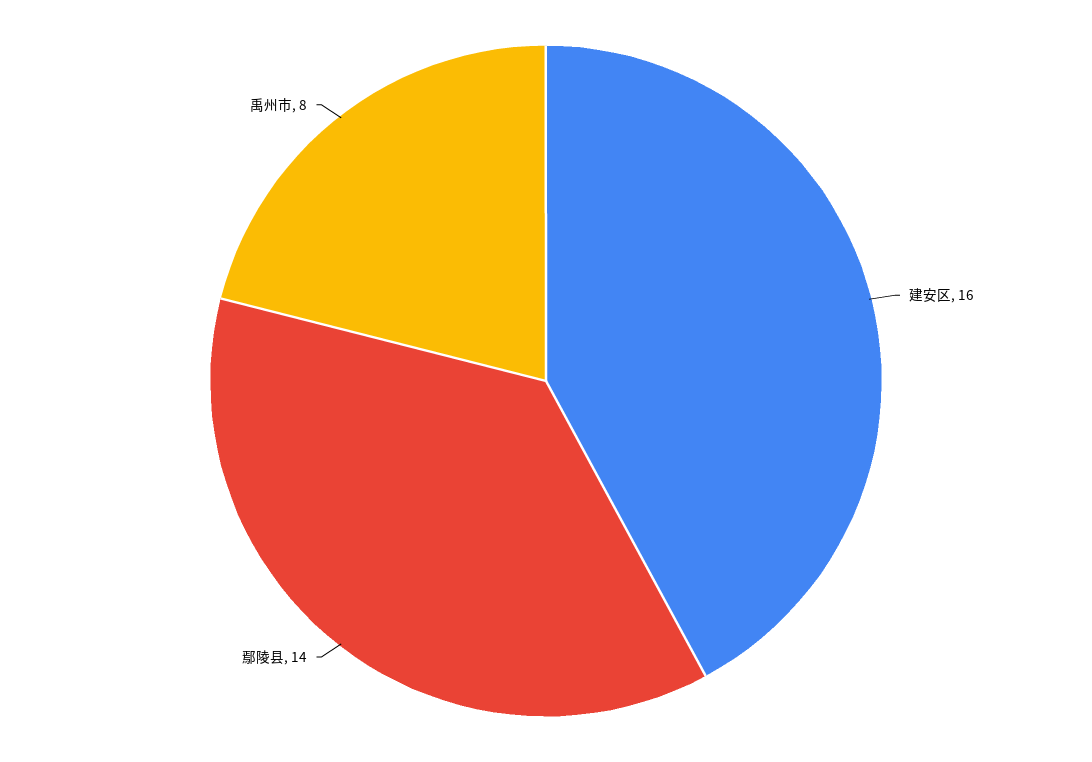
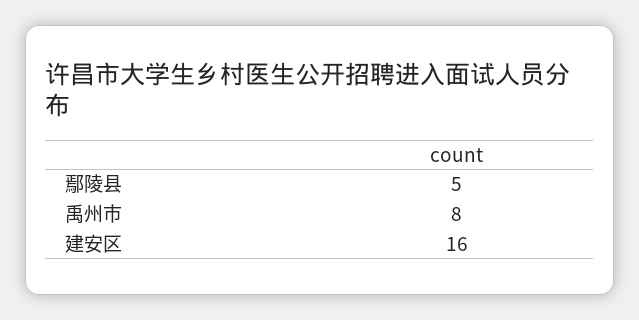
鄢陵县: 14 -> 5

